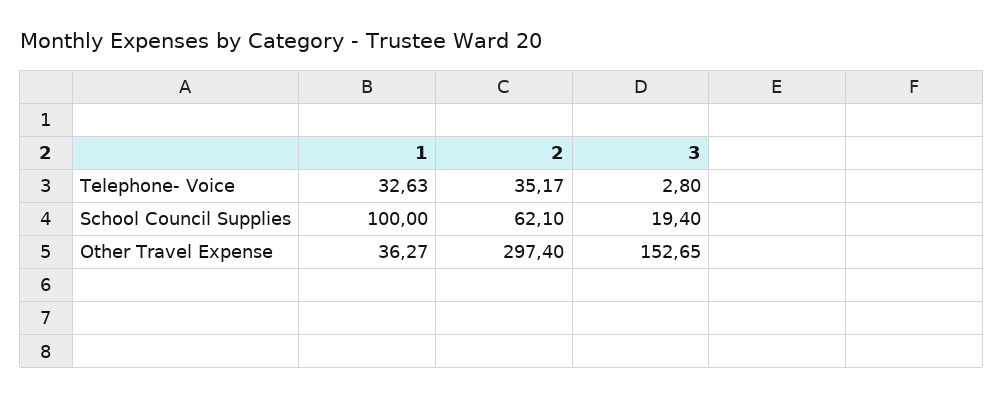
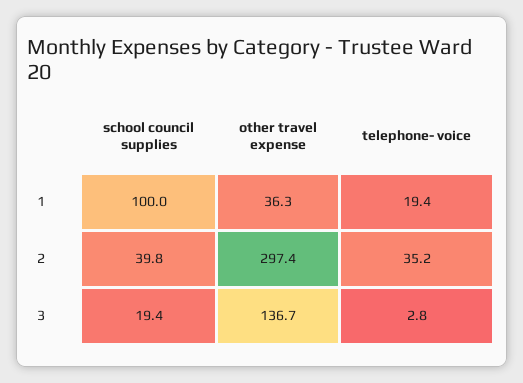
1, Telephone- Voice: 32.63 -> 19.4
2, School Council Supplies: 62.1 -> 39.8
3, Other Travel Expense: 152.65 -> 136.7

